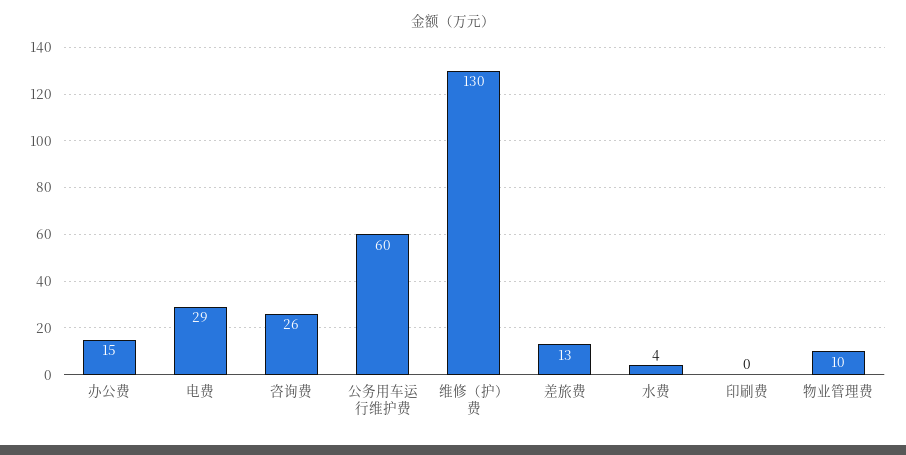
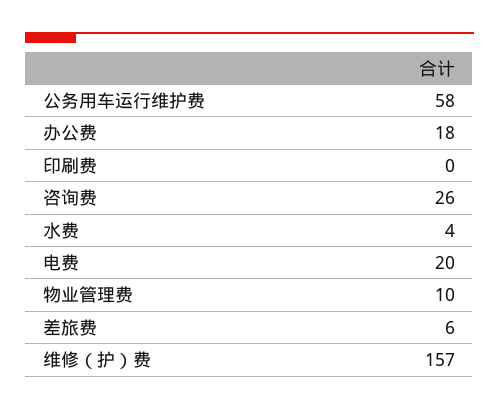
办公费: 15 -> 18
电费: 29 -> 20
公务用车运行维护费: 60 -> 58
维修（护）费: 130 -> 157
差旅费: 13 -> 6

